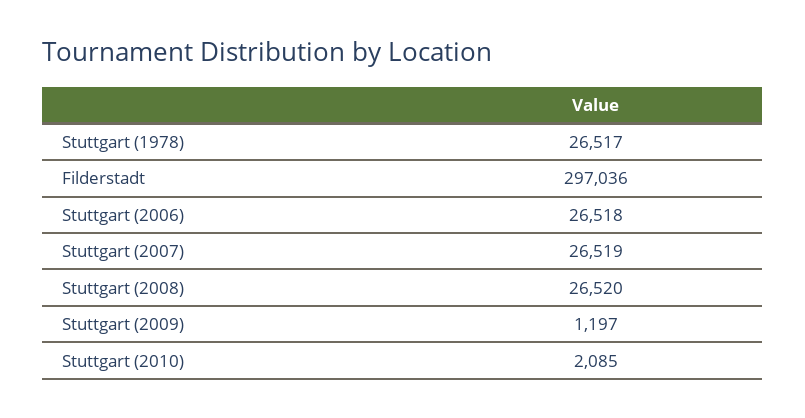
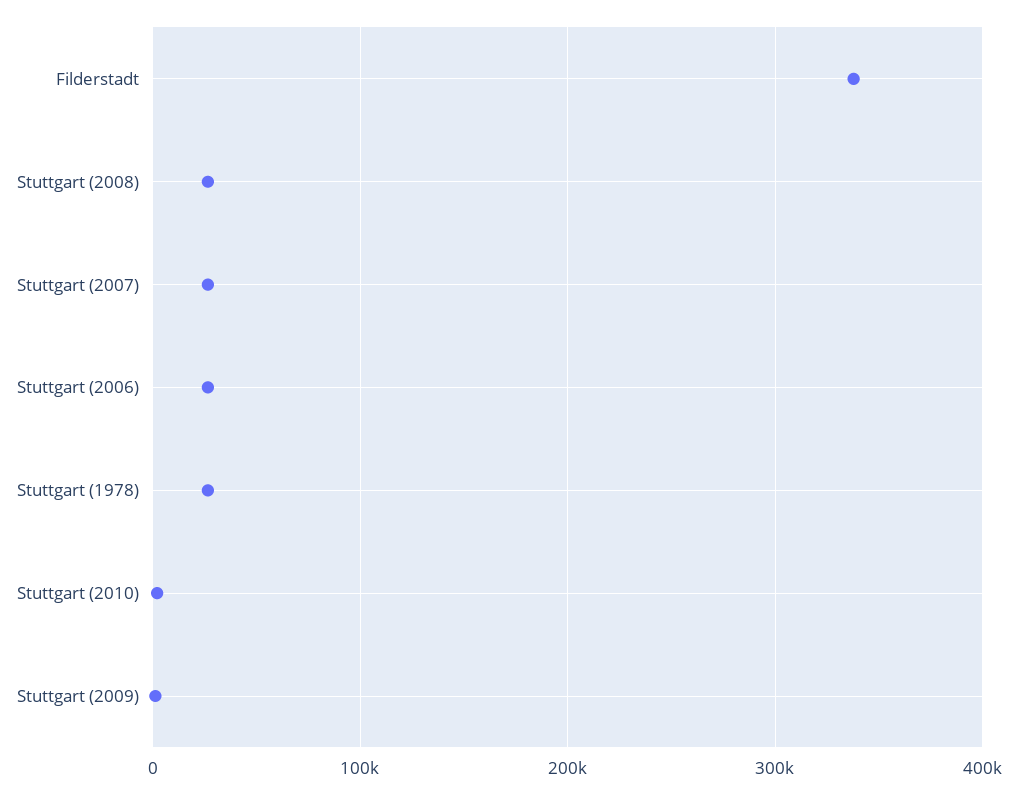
Filderstadt: 297036 -> 340000

